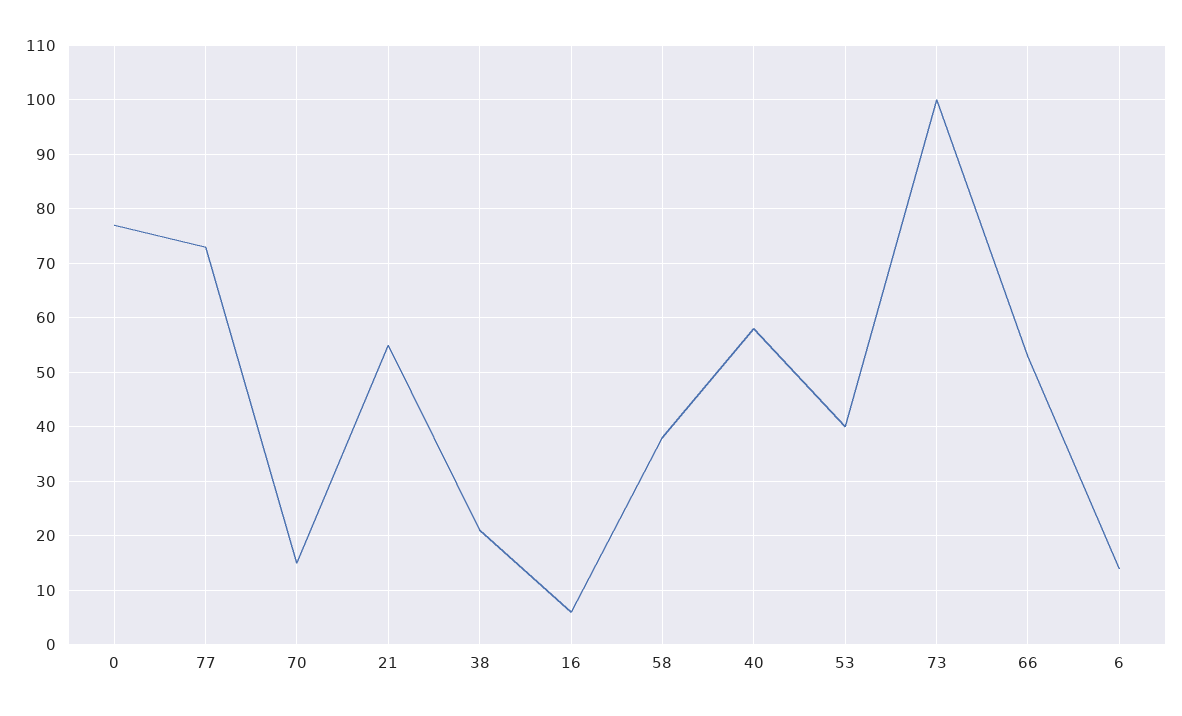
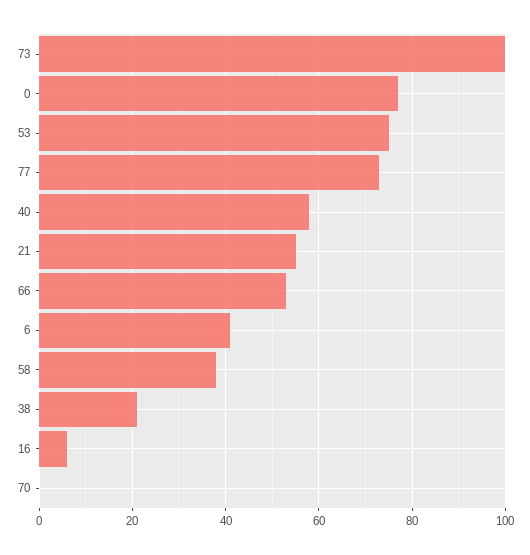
70: 15 -> 0
53: 40 -> 75
6: 15 -> 40

